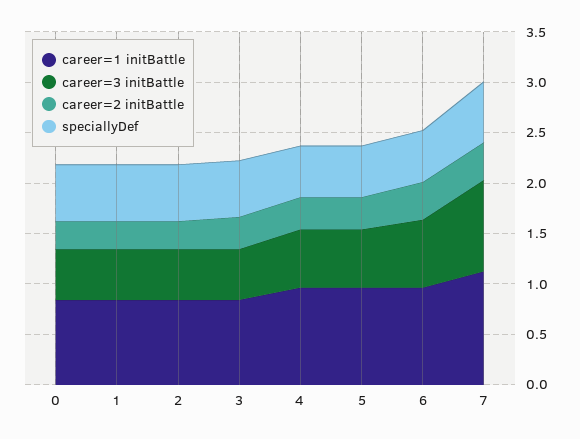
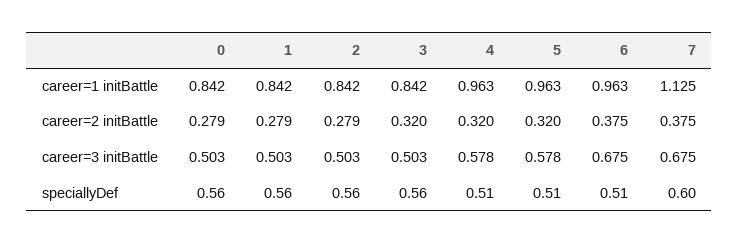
career=3 initBattle, 7: 0.9 -> 0.675

